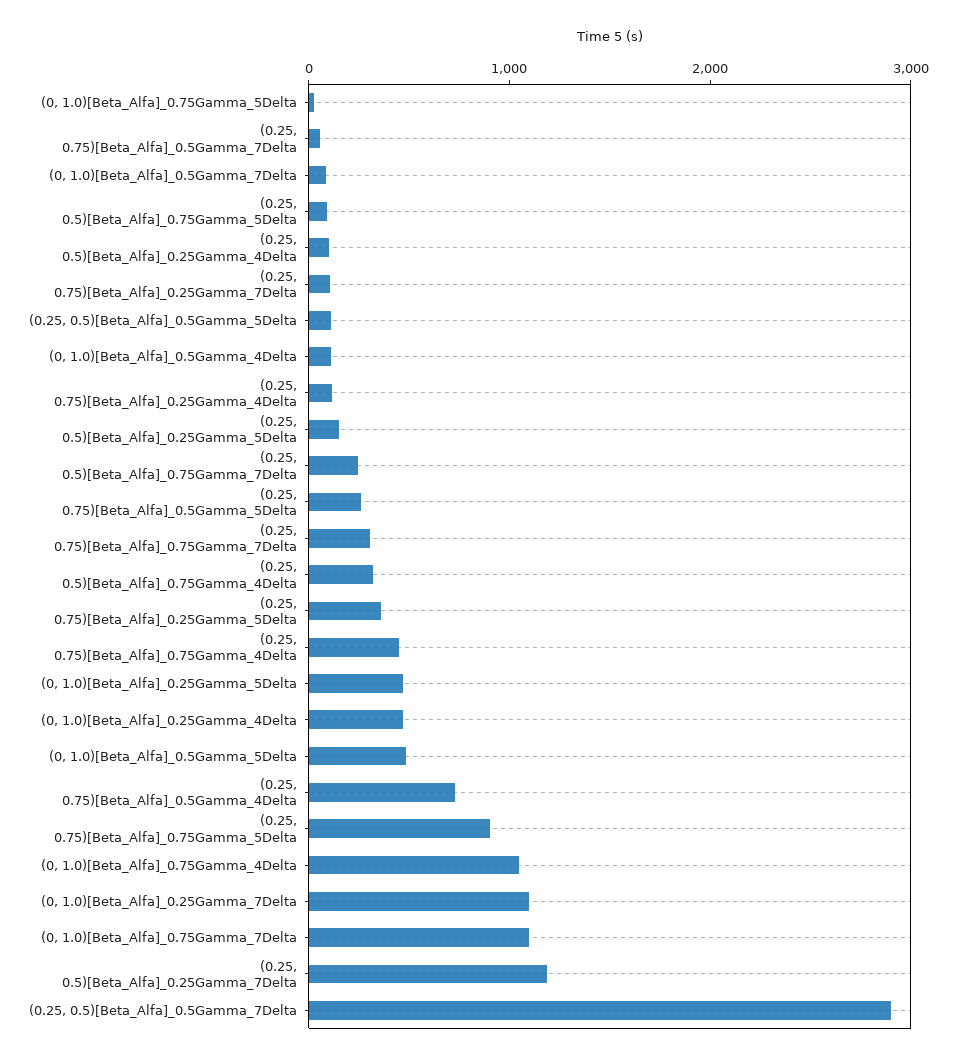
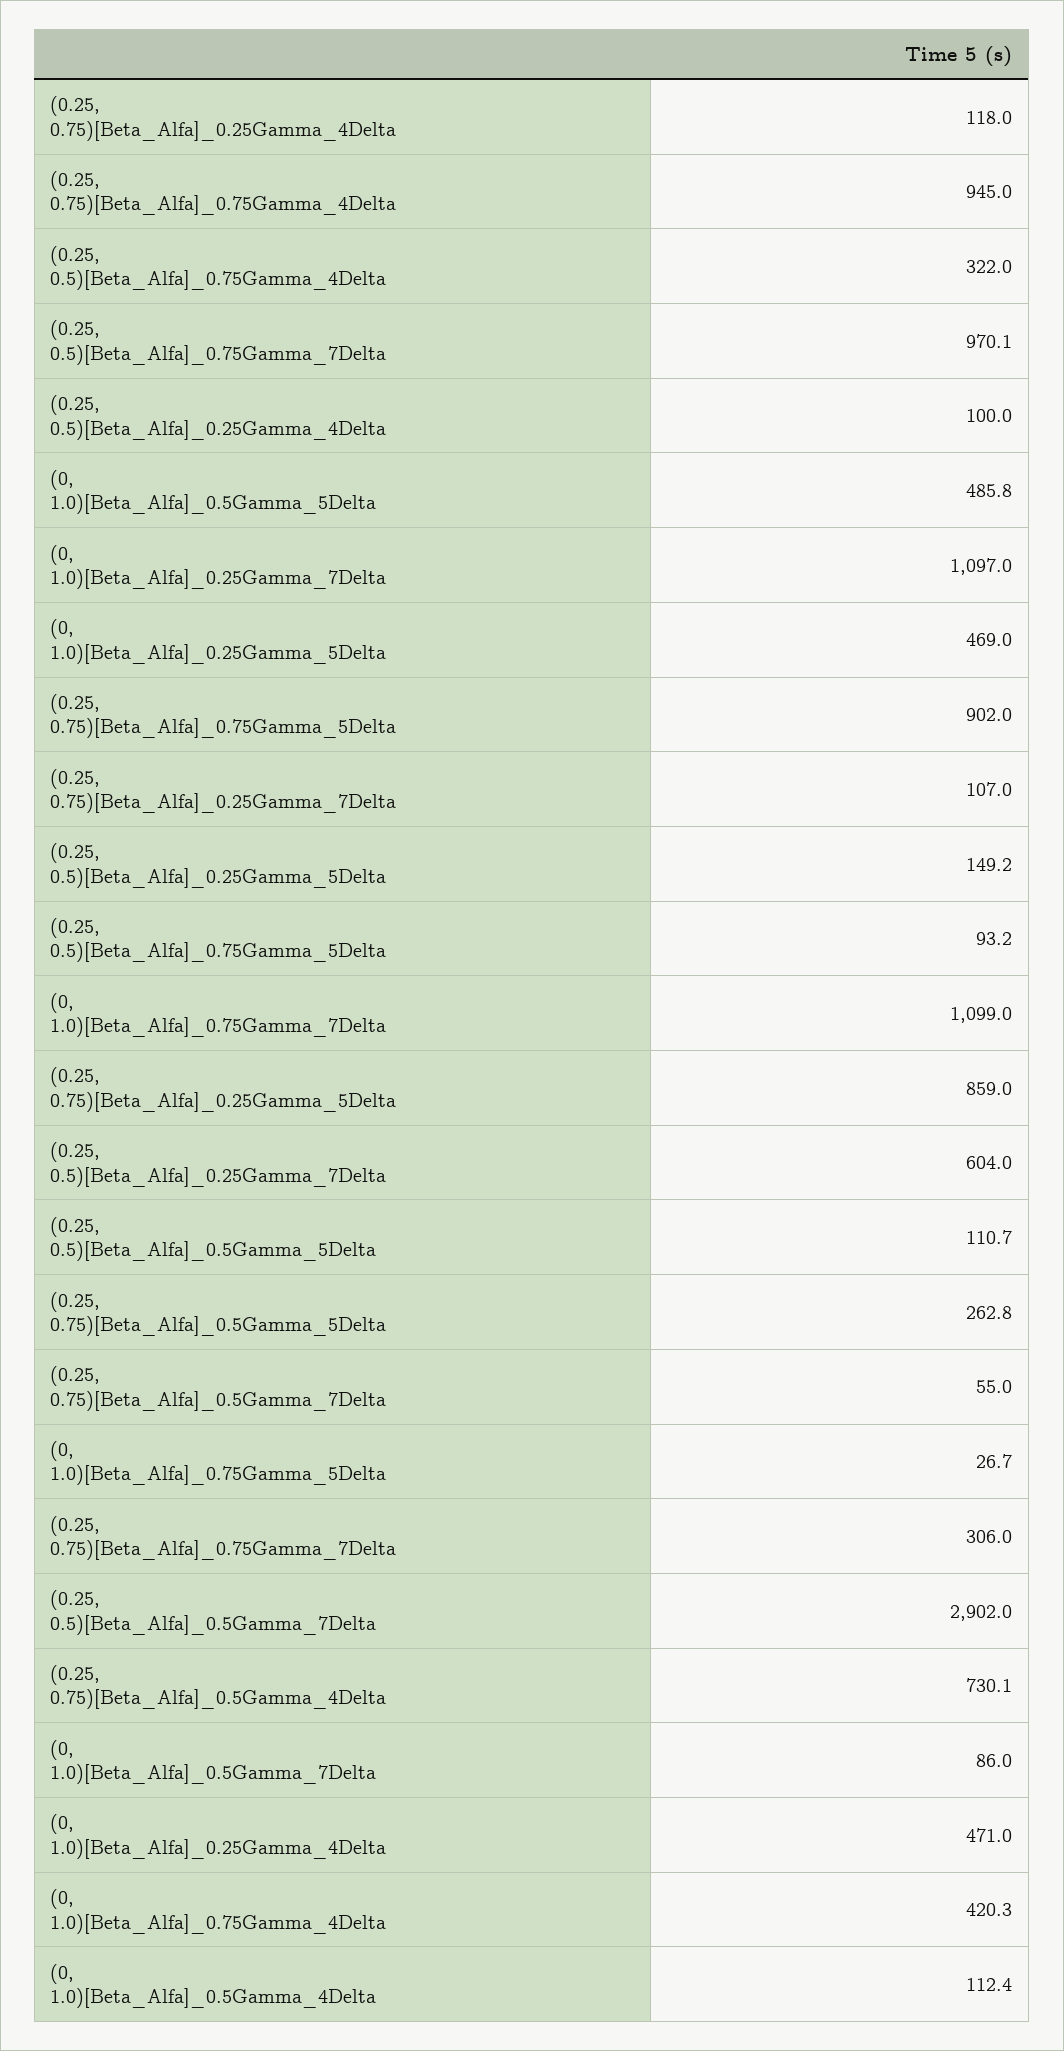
(0.25, 0.5)[Beta_Alfa]_0.75Gamma_7Delta: 200 -> 970.1
(0.25, 0.75)[Beta_Alfa]_0.25Gamma_5Delta: 400 -> 859
(0.25, 0.75)[Beta_Alfa]_0.75Gamma_4Delta: 400 -> 945
(0, 1.0)[Beta_Alfa]_0.75Gamma_4Delta: 1000 -> 420.3
(0.25, 0.5)[Beta_Alfa]_0.25Gamma_7Delta: 1200 -> 604

